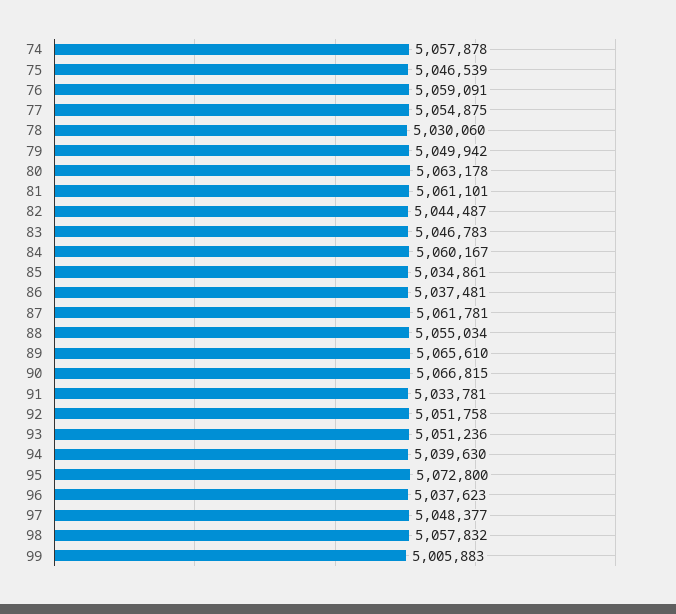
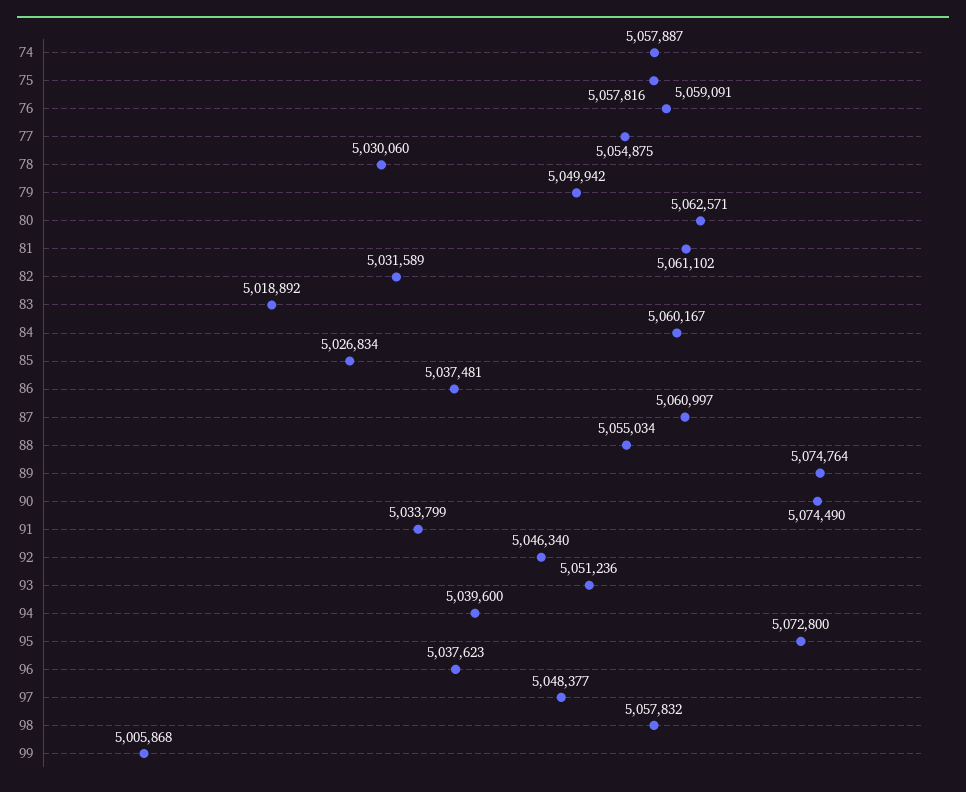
74: 5057878 -> 5057887
75: 5046539 -> 5057816
80: 5063178 -> 5062571
81: 5061101 -> 5061102
82: 5044487 -> 5031589
83: 5046783 -> 5018892
85: 5034861 -> 5026834
87: 5061781 -> 5060997
89: 5065610 -> 5074764
90: 5066815 -> 5074490
91: 5033781 -> 5033799
92: 5051758 -> 5046340
94: 5039630 -> 5039600
99: 5005883 -> 5005868

